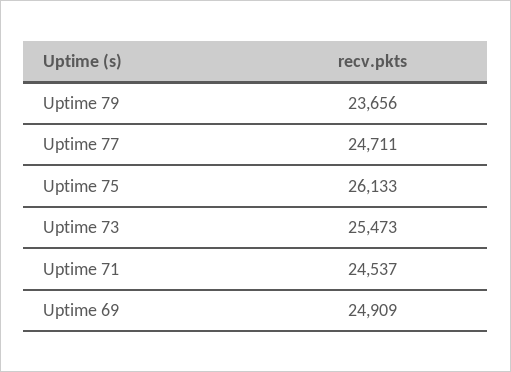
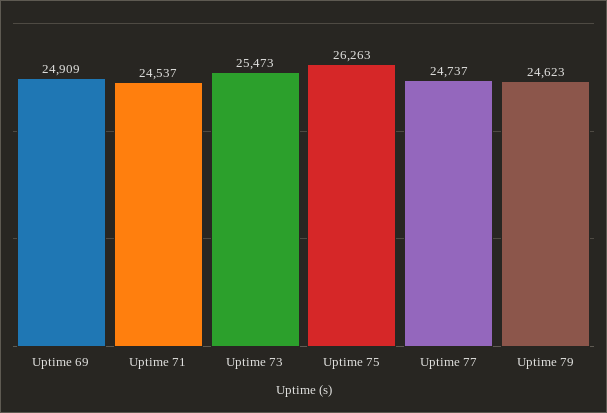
Uptime 79: 23656 -> 24623
Uptime 77: 24711 -> 24737
Uptime 75: 26133 -> 26263

